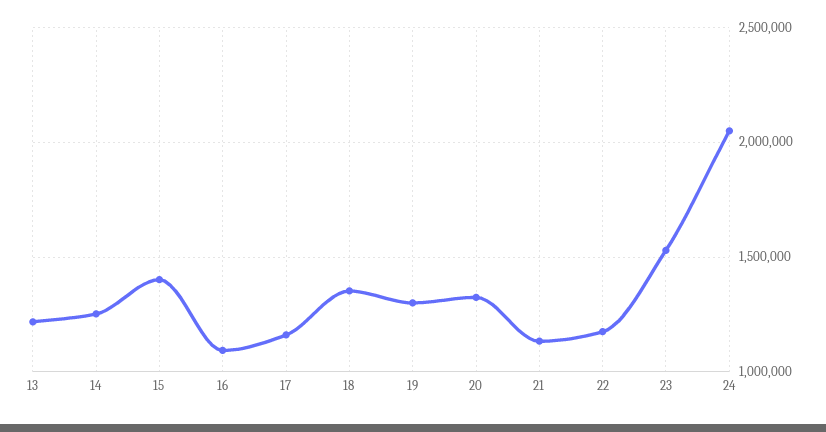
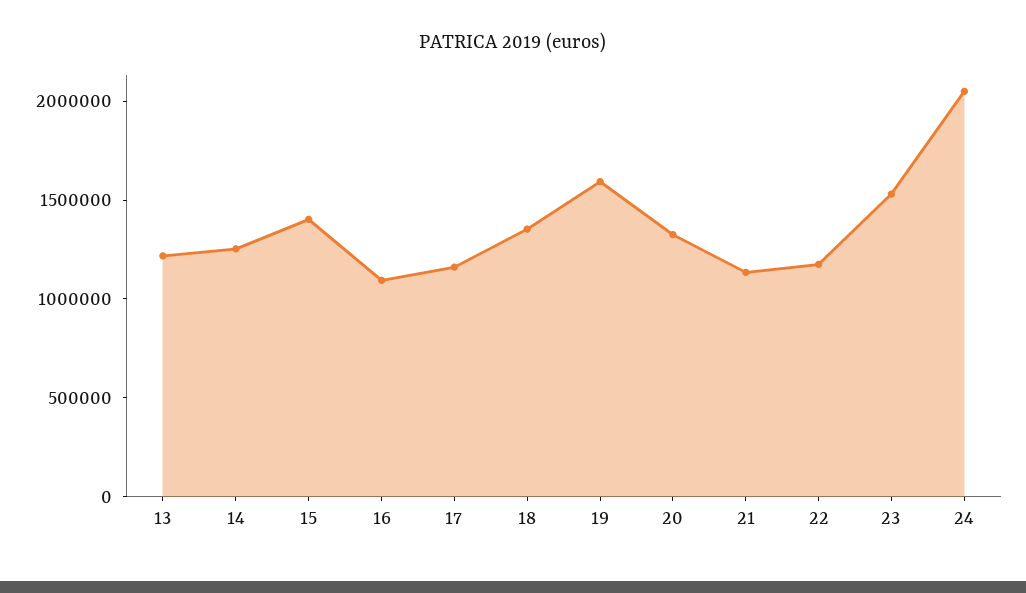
19: 1300000 -> 1600000

